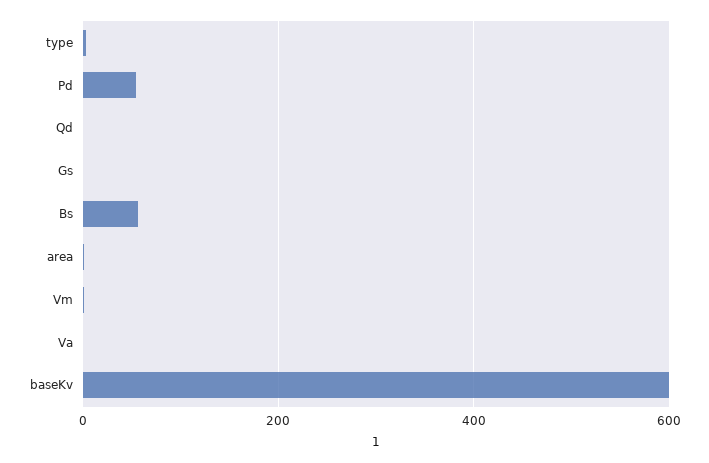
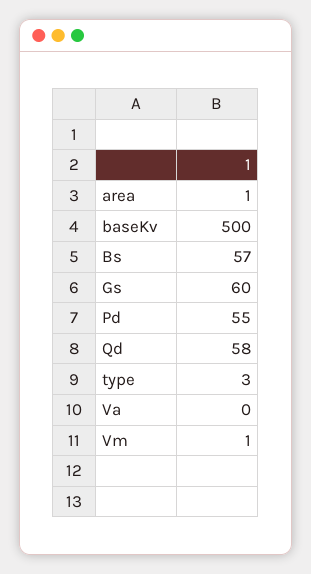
Qd: 0 -> 58
Gs: 0 -> 60
baseKv: 600 -> 500

